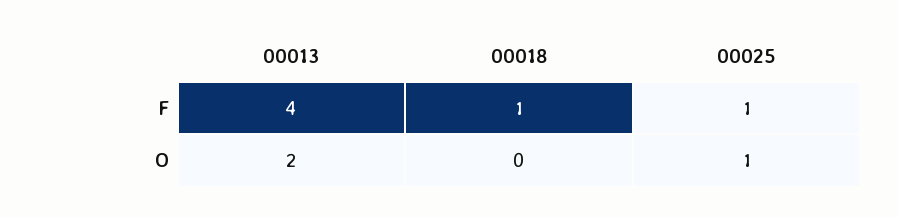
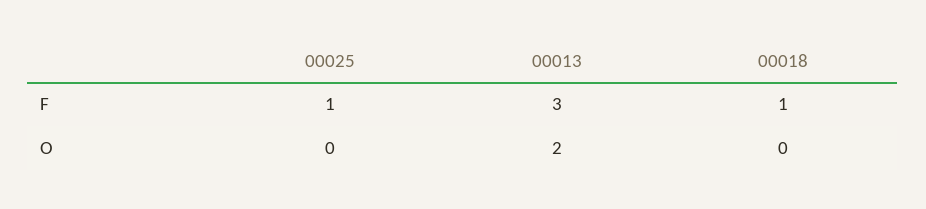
00013, F: 4 -> 3
00025, O: 1 -> 0

